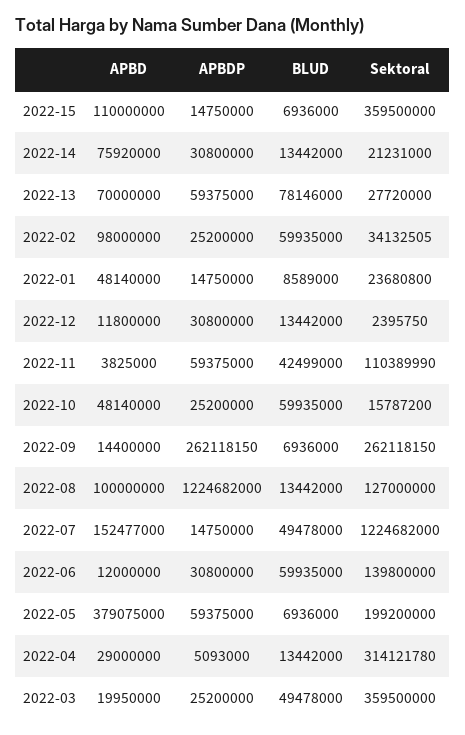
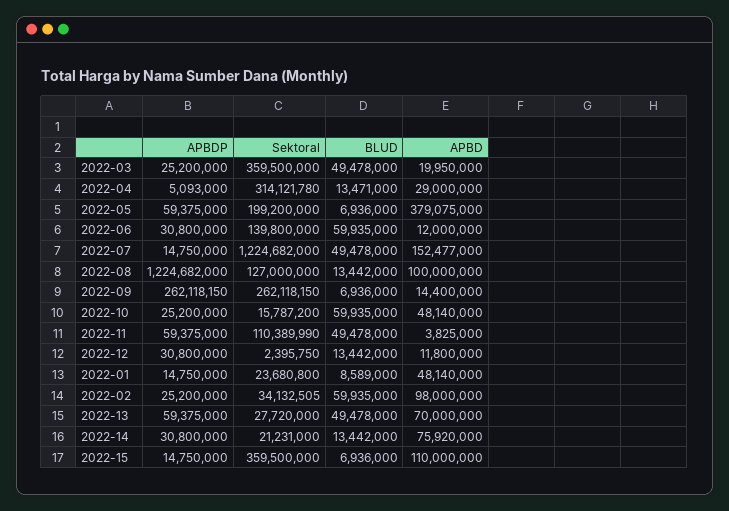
BLUD, 2022-13: 78146000 -> 49478000
BLUD, 2022-11: 42499000 -> 49478000
BLUD, 2022-04: 13442000 -> 13471000

